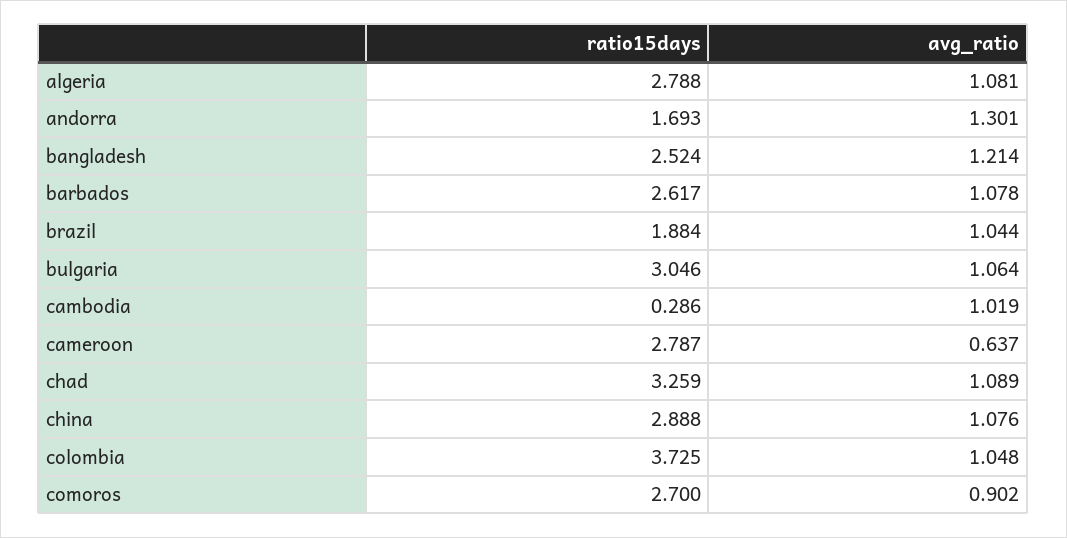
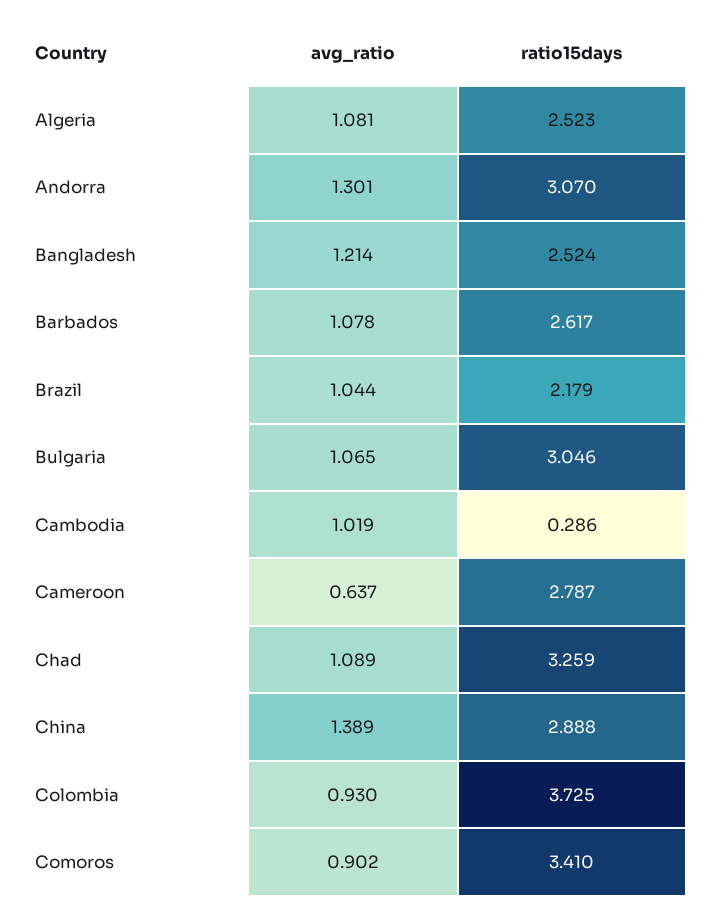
ratio15days, algeria: 2.788 -> 2.523
ratio15days, andorra: 1.693 -> 3.07
ratio15days, brazil: 1.884 -> 2.179
avg_ratio, bulgaria: 1.064 -> 1.065
avg_ratio, china: 1.076 -> 1.389
avg_ratio, colombia: 1.048 -> 0.93
ratio15days, comoros: 2.7 -> 3.41

